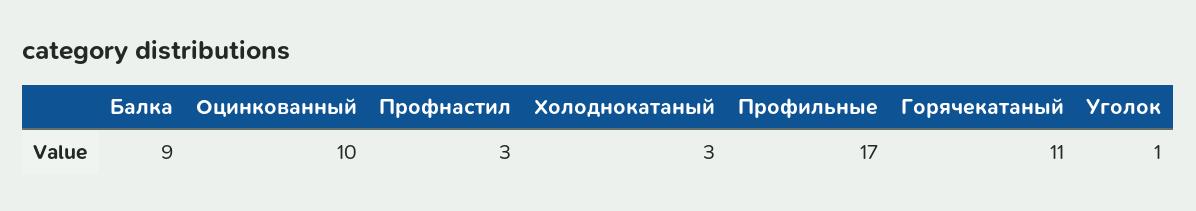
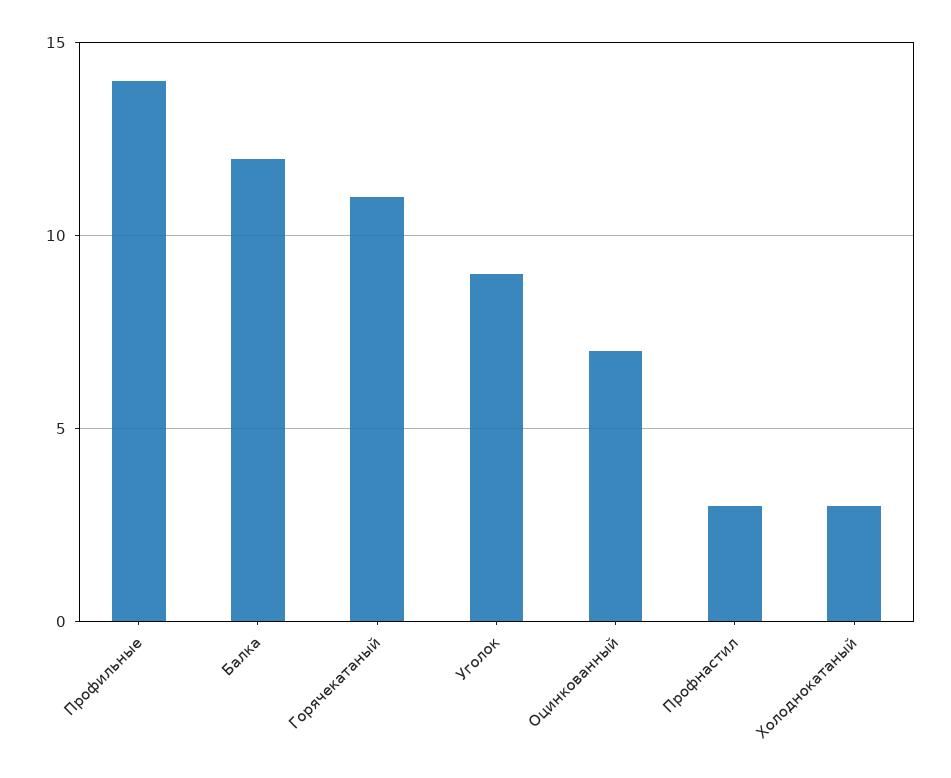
Балка: 9 -> 12
Оцинкованный: 10 -> 7
Профильные: 17 -> 14
Уголок: 1 -> 9

